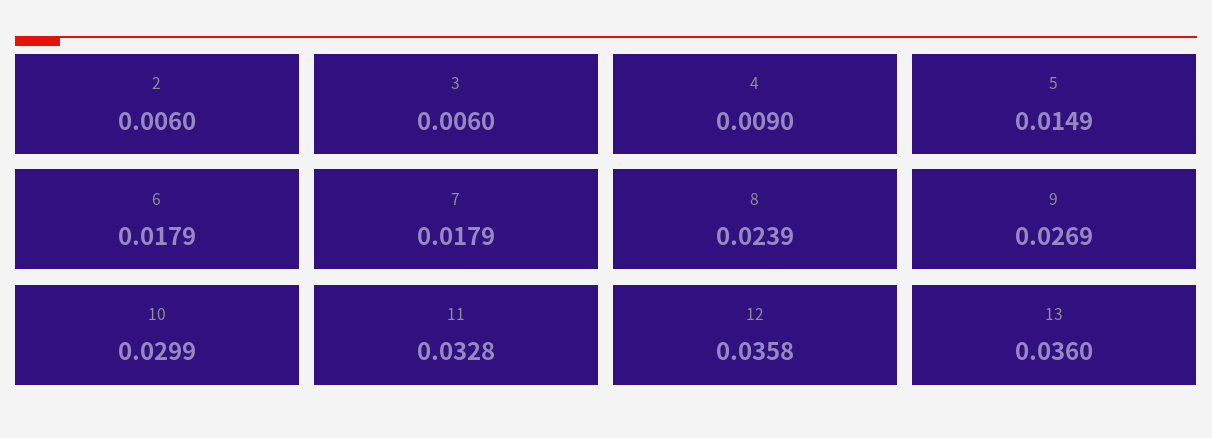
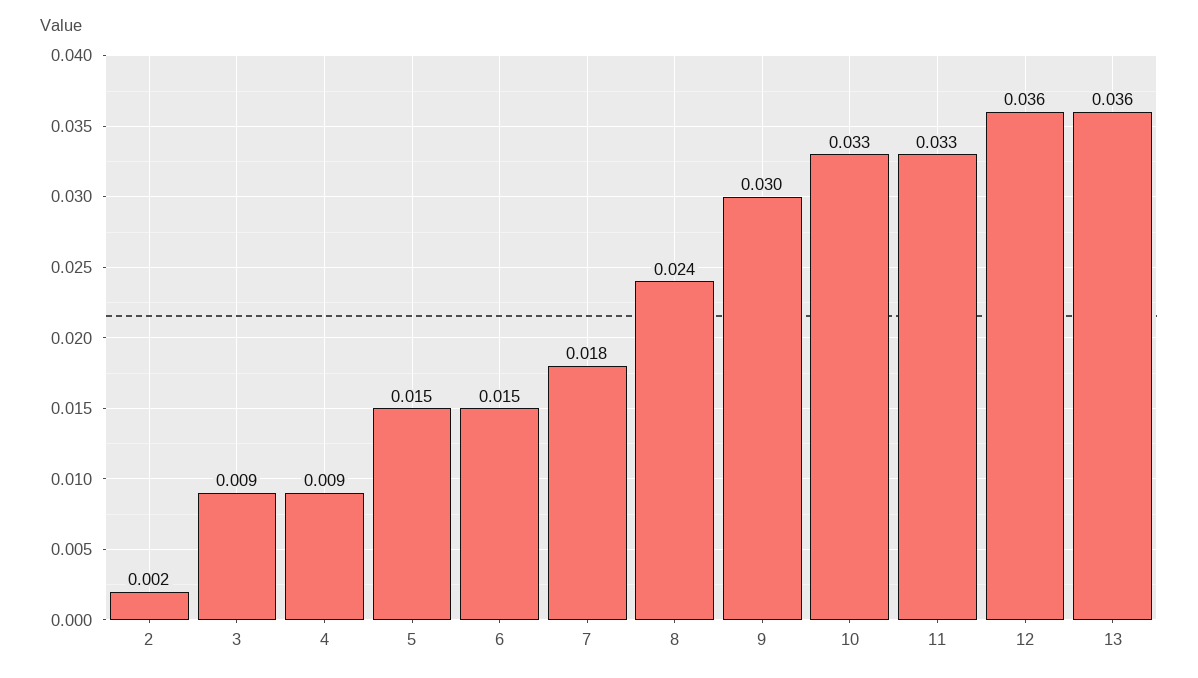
2: 0.006 -> 0.002
3: 0.006 -> 0.009
6: 0.0179 -> 0.015
9: 0.0269 -> 0.03
10: 0.0299 -> 0.033

